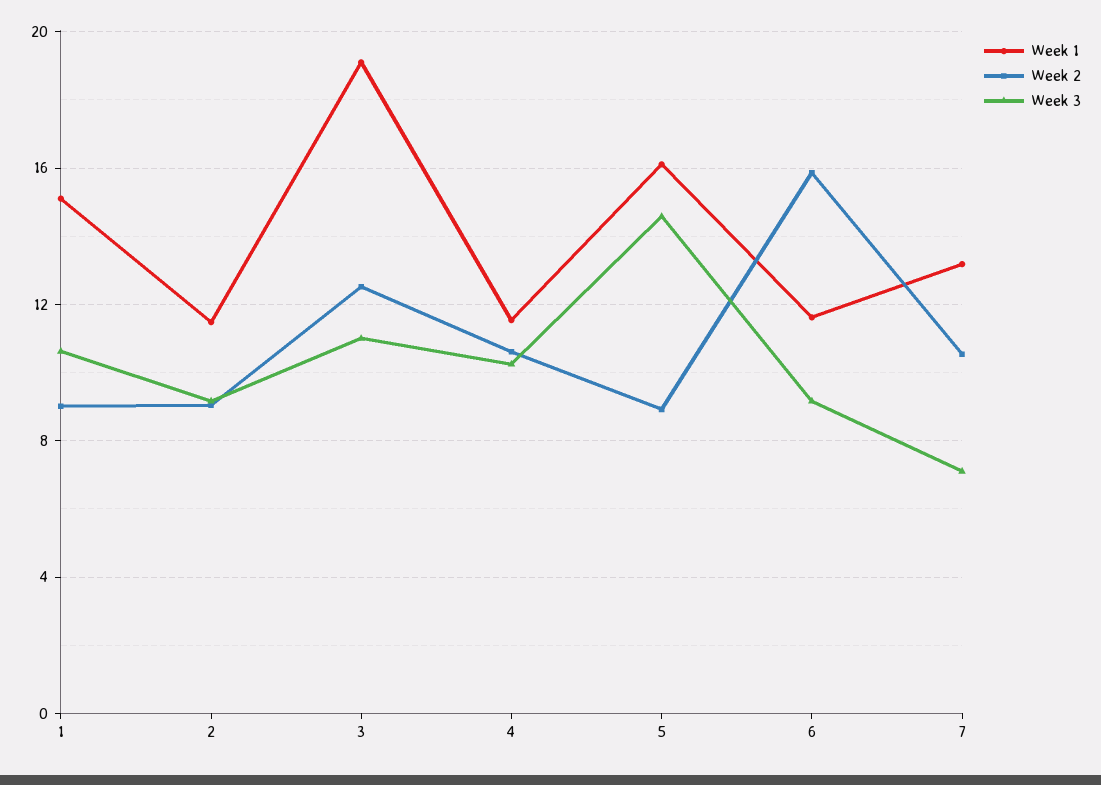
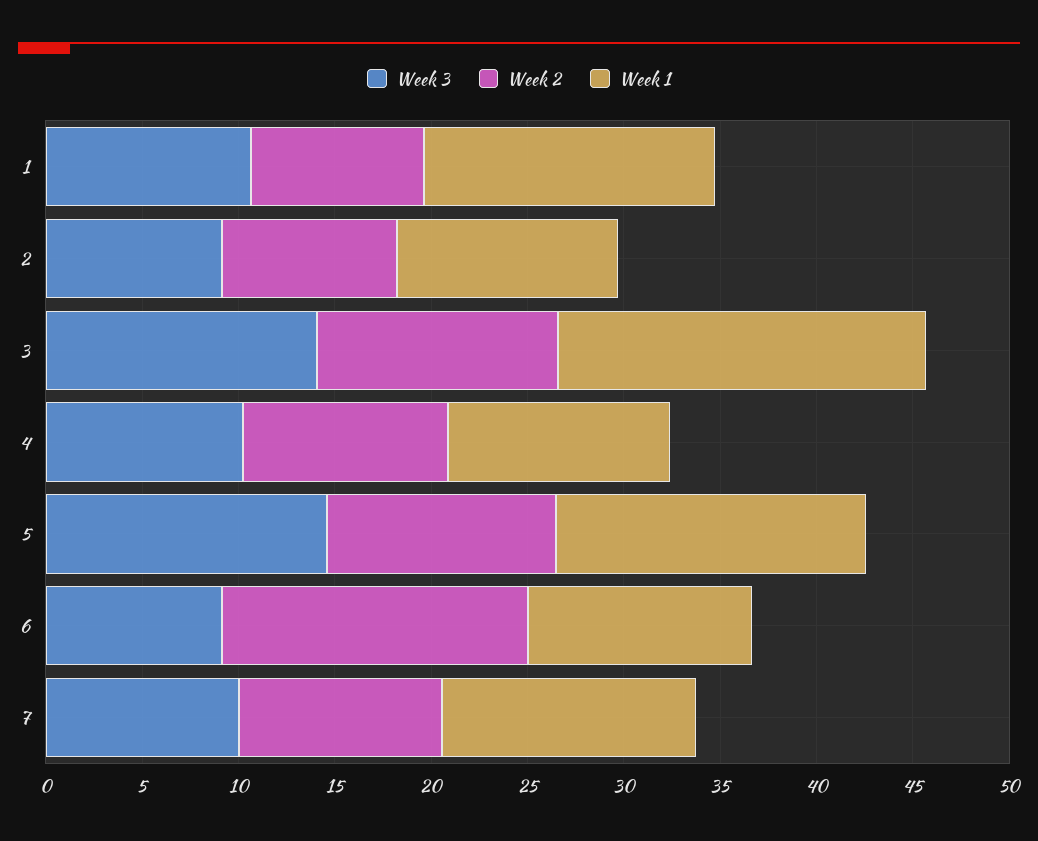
Week 3, 3: 11 -> 14
Week 2, 5: 9 -> 12
Week 3, 7: 7 -> 10

